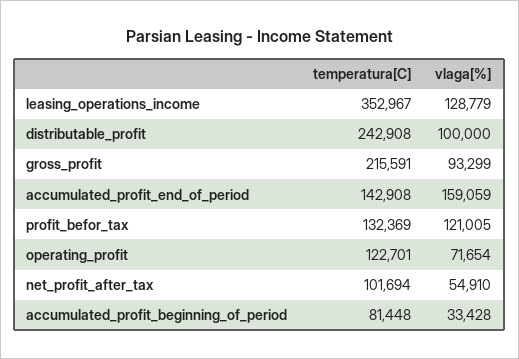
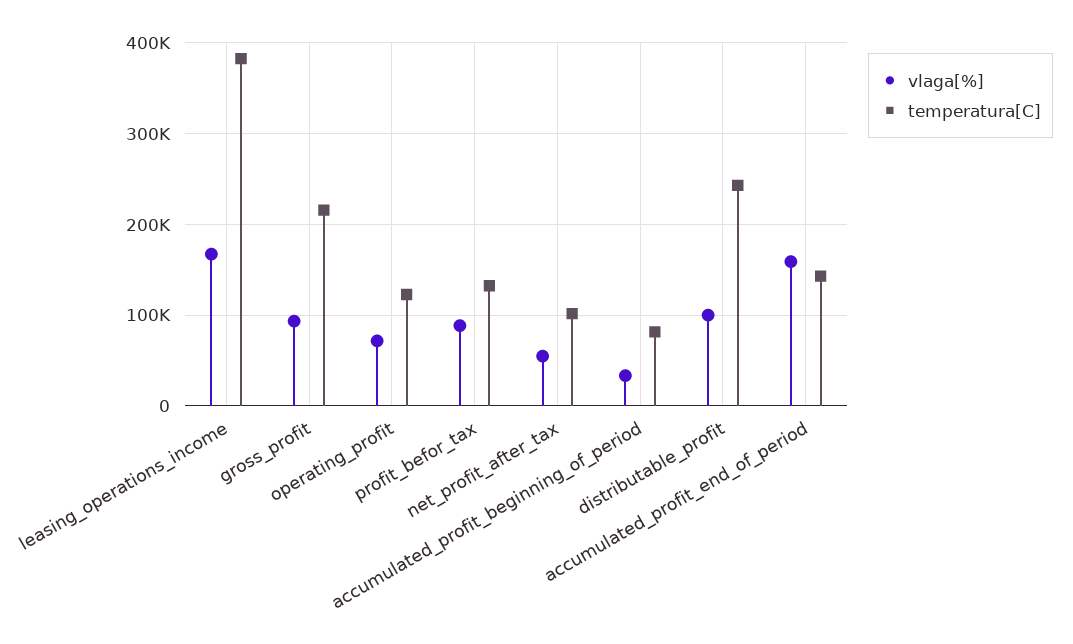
temperatura[C], leasing_operations_income: 352967 -> 380000
vlaga[%], leasing_operations_income: 128779 -> 170000
vlaga[%], profit_befor_tax: 121005 -> 90000

